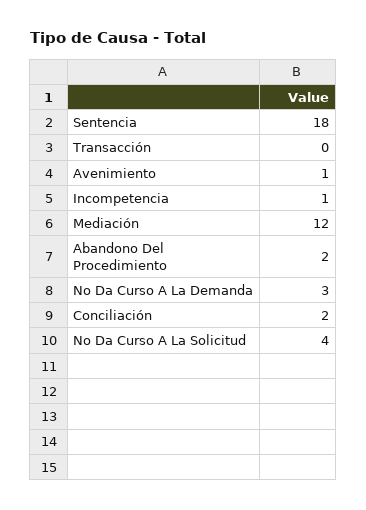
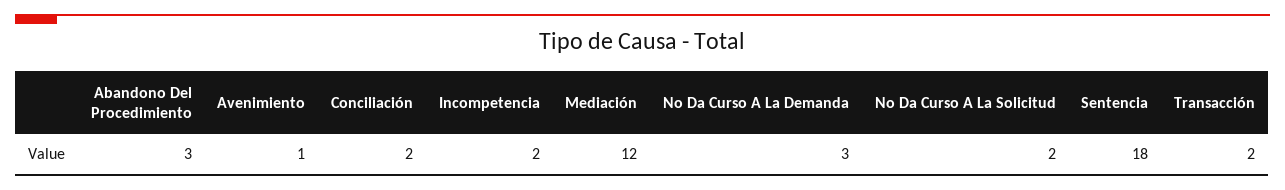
Transacción: 0 -> 2
Incompetencia: 1 -> 2
Abandono Del Procedimiento: 2 -> 3
No Da Curso A La Solicitud: 4 -> 2

